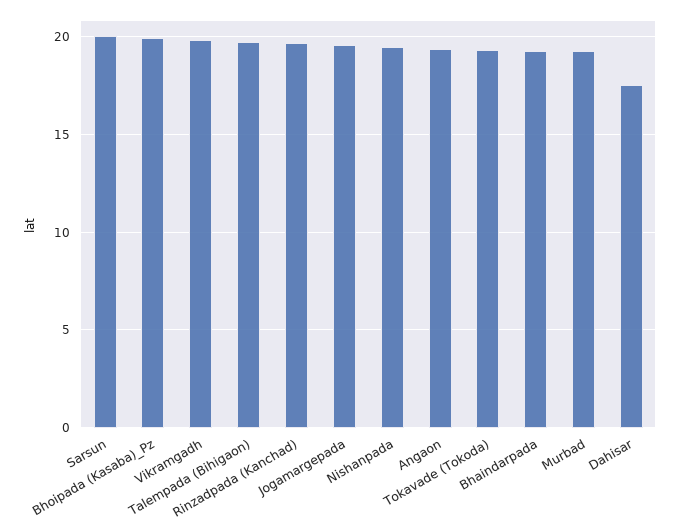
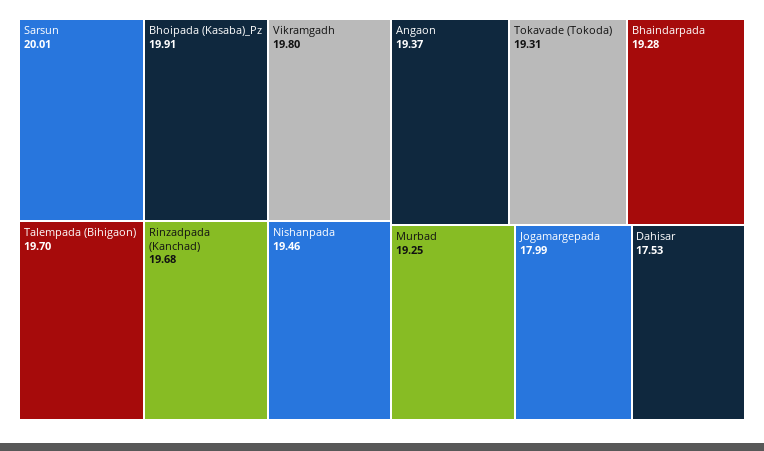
Jogamargepada: 19.5 -> 17.99

